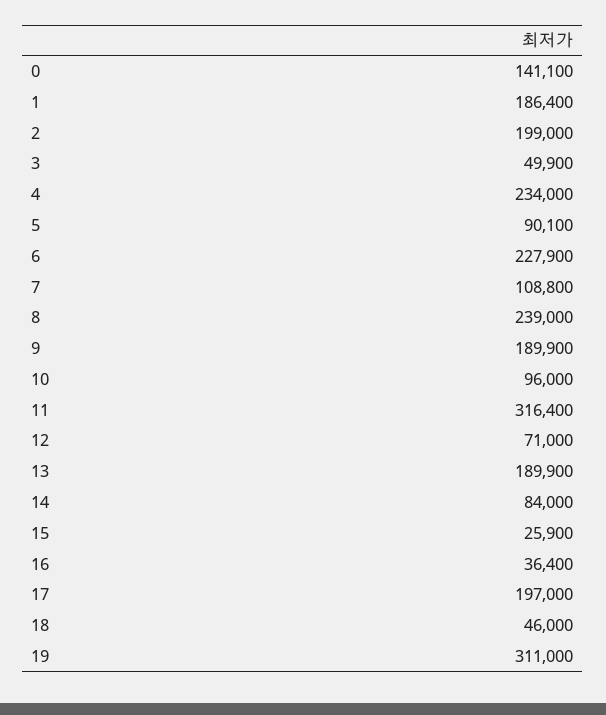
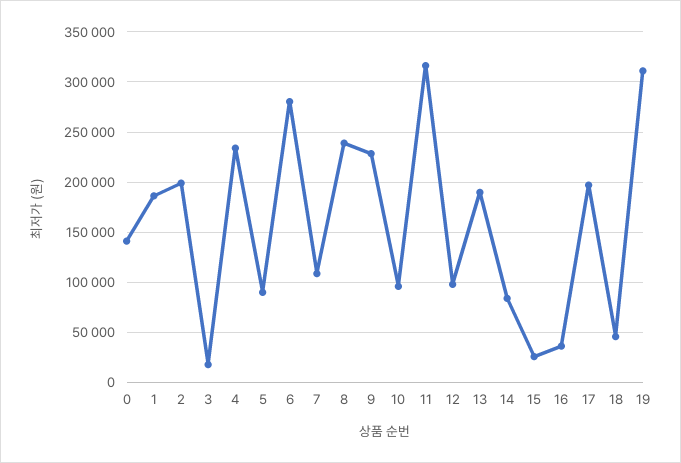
3: 49900 -> 20000
6: 227900 -> 280000
9: 189900 -> 230000
12: 71000 -> 100000

